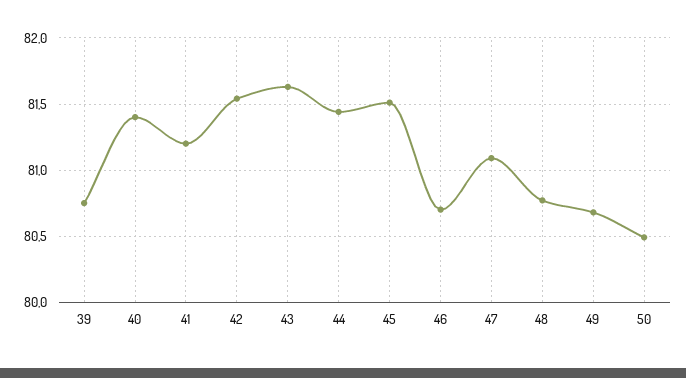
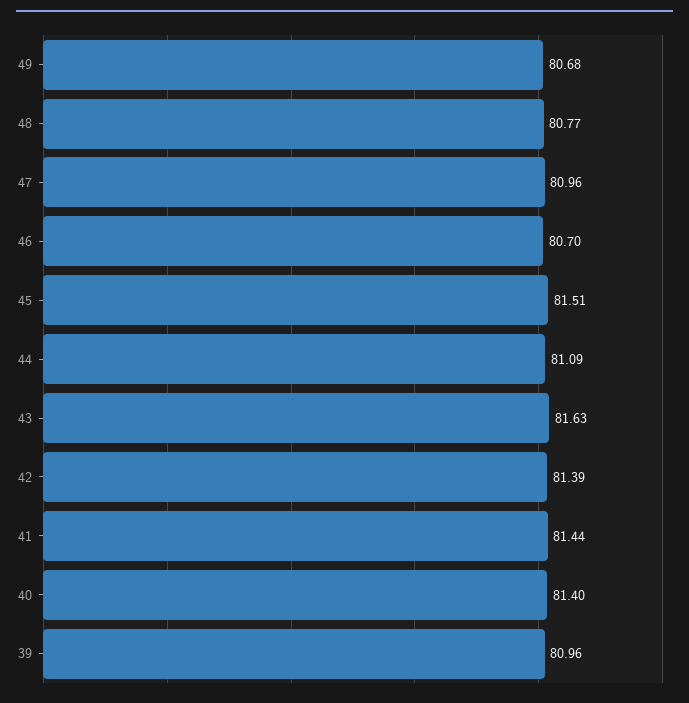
39: 80.75 -> 80.96
41: 81.2 -> 81.44
42: 81.55 -> 81.39
44: 81.45 -> 81.09
47: 81.1 -> 80.96
50: 80.5 -> none

